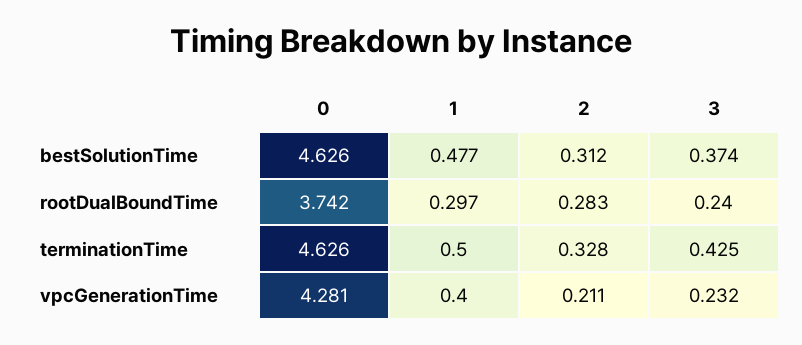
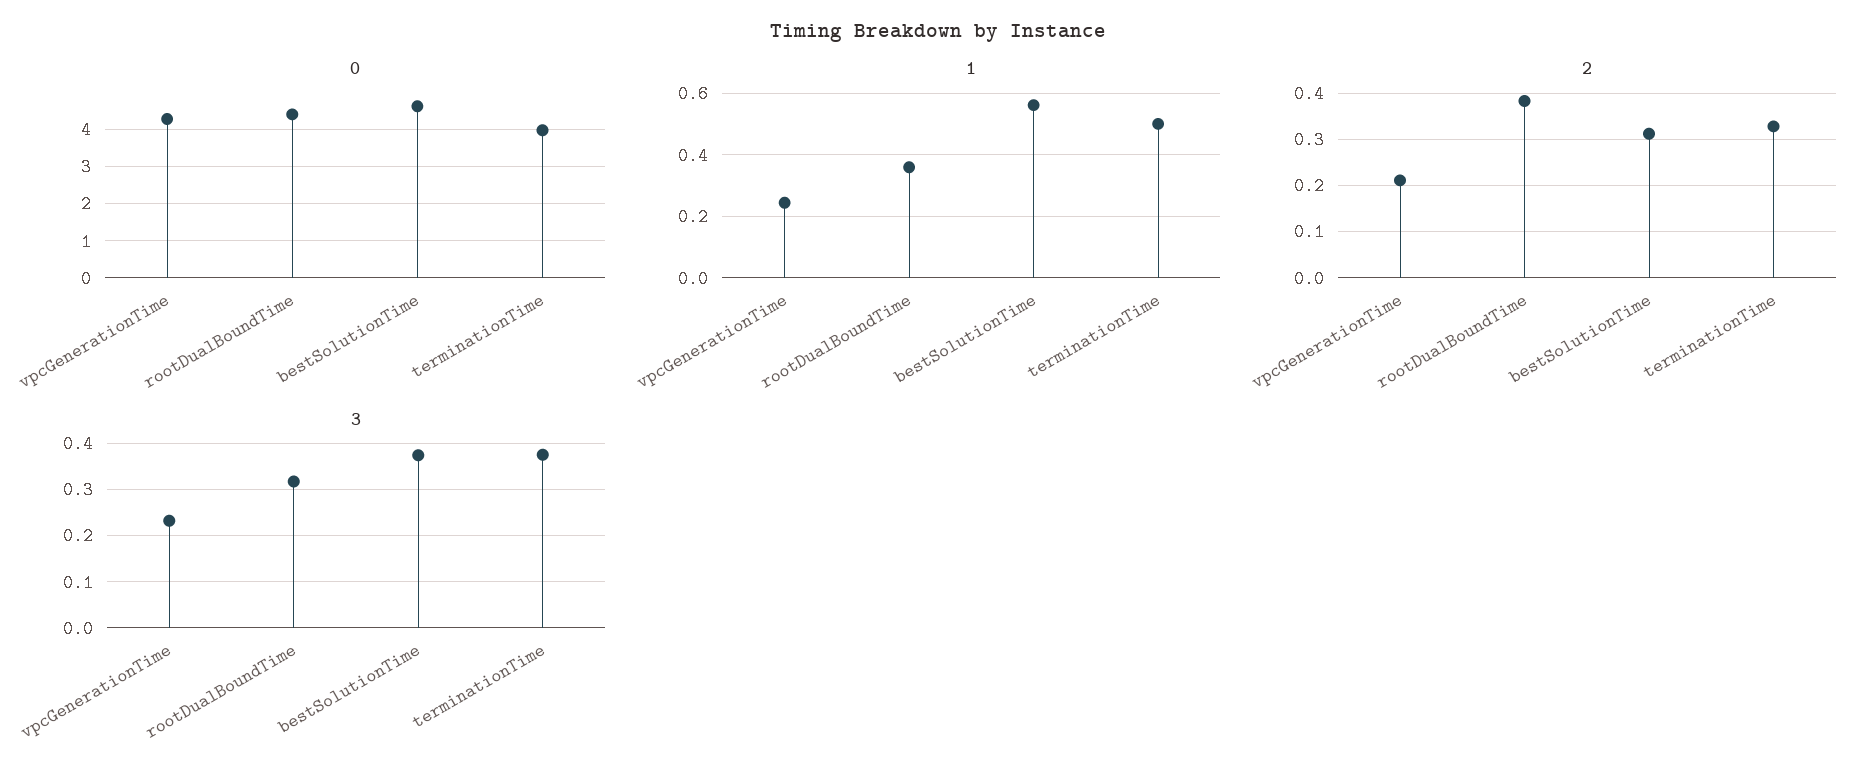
1, bestSolutionTime: 0.477 -> 0.56
0, rootDualBoundTime: 3.742 -> 4.4
1, rootDualBoundTime: 0.297 -> 0.36
2, rootDualBoundTime: 0.283 -> 0.38
3, rootDualBoundTime: 0.24 -> 0.32
0, terminationTime: 4.626 -> 4
3, terminationTime: 0.425 -> 0.38
1, vpcGenerationTime: 0.4 -> 0.24

